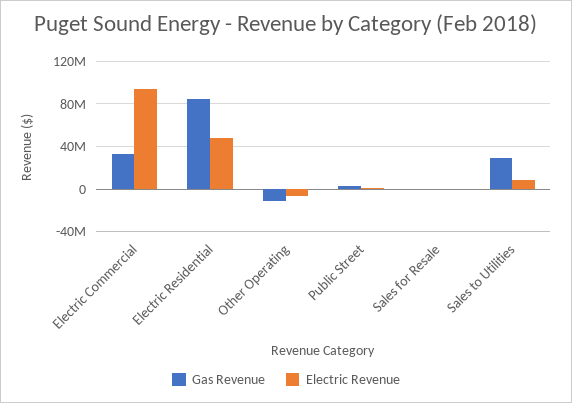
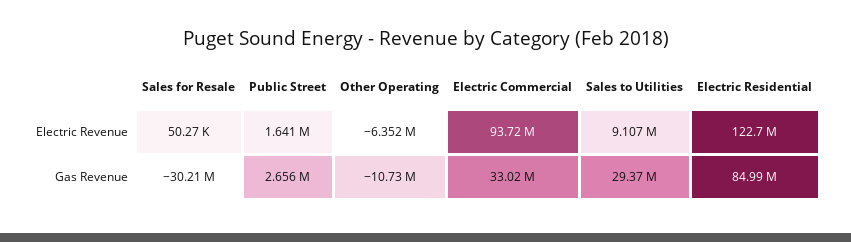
Electric Revenue, Electric Residential: 50000000 -> 122700000
Gas Revenue, Sales for Resale: 0 -> -30210000

